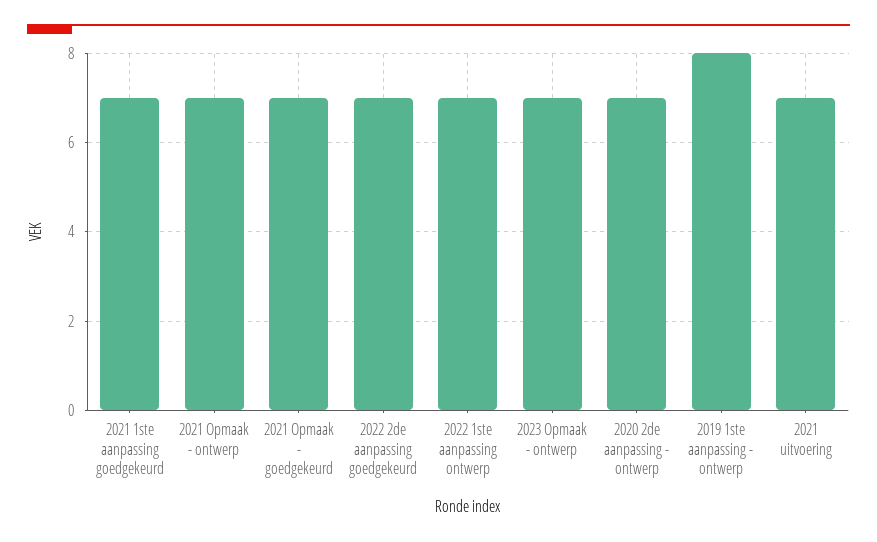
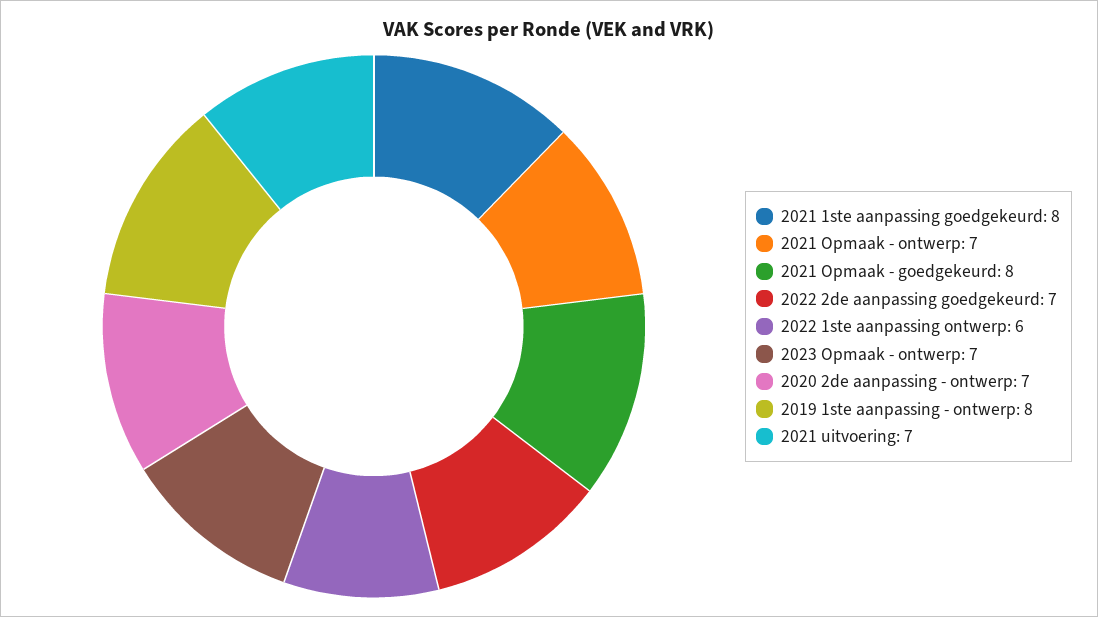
2021 1ste aanpassing goedgekeurd: 7 -> 8
2021 Opmaak - goedgekeurd: 7 -> 8
2022 1ste aanpassing ontwerp: 7 -> 6

